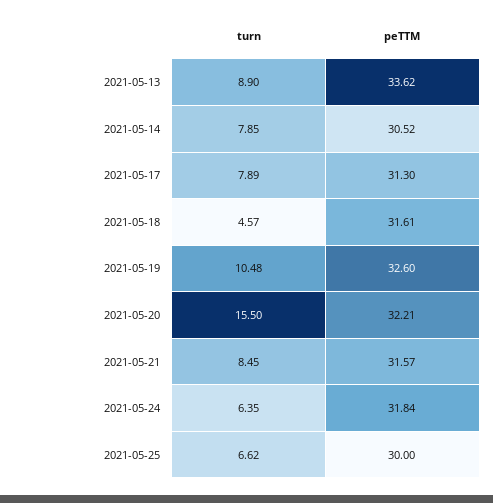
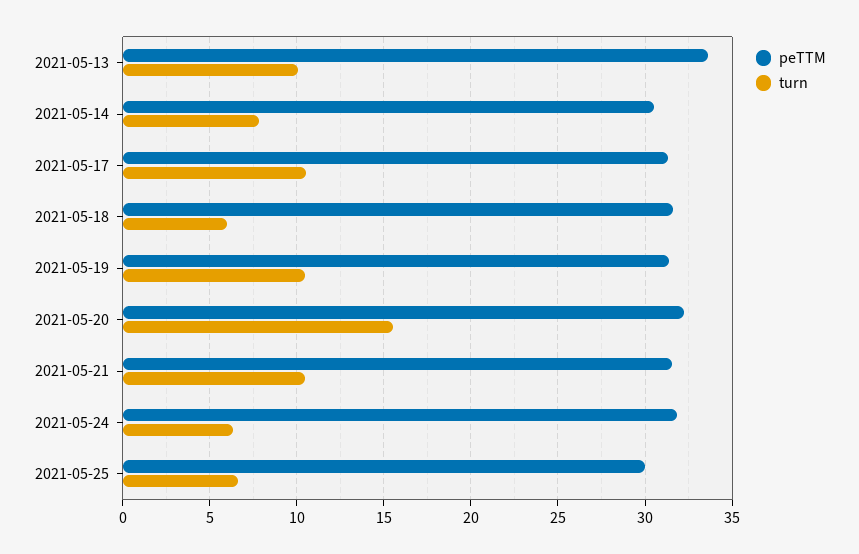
turn, 2021-05-13: 8.9 -> 10
turn, 2021-05-17: 7.89 -> 10.5
turn, 2021-05-18: 4.57 -> 6
peTTM, 2021-05-19: 32.6 -> 31.5
turn, 2021-05-21: 8.45 -> 10.5

